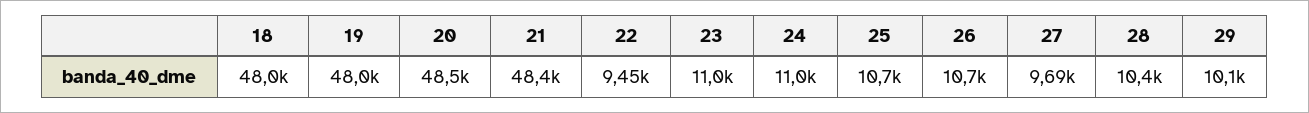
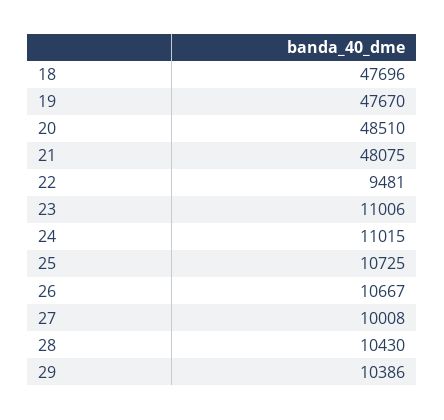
18: 48000 -> 47696
19: 48000 -> 47670
21: 48400 -> 48075
22: 9450 -> 9481
27: 9690 -> 10008
29: 10100 -> 10386

